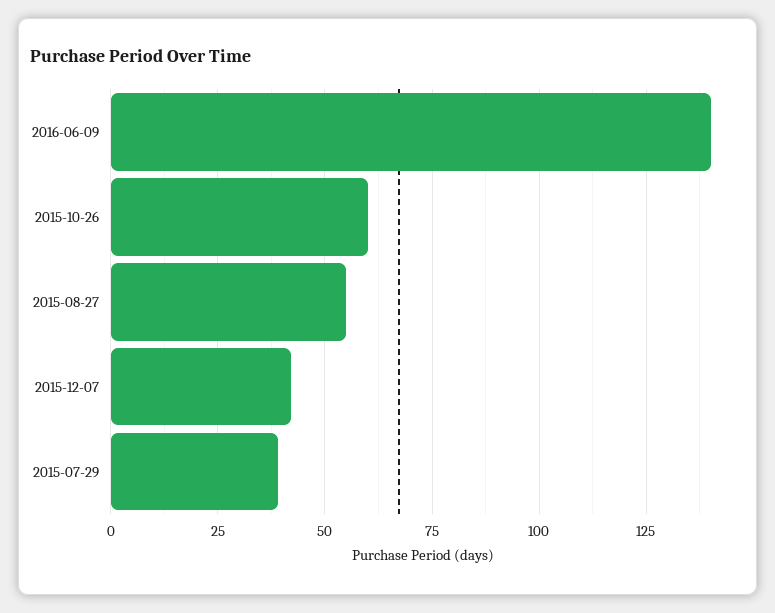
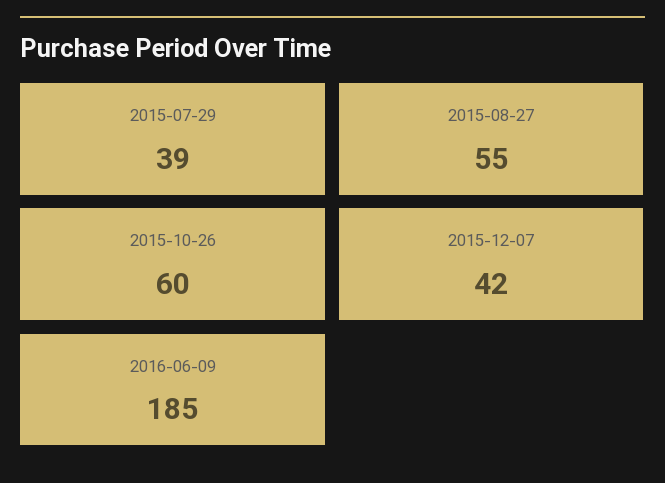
2016-06-09: 140 -> 185

